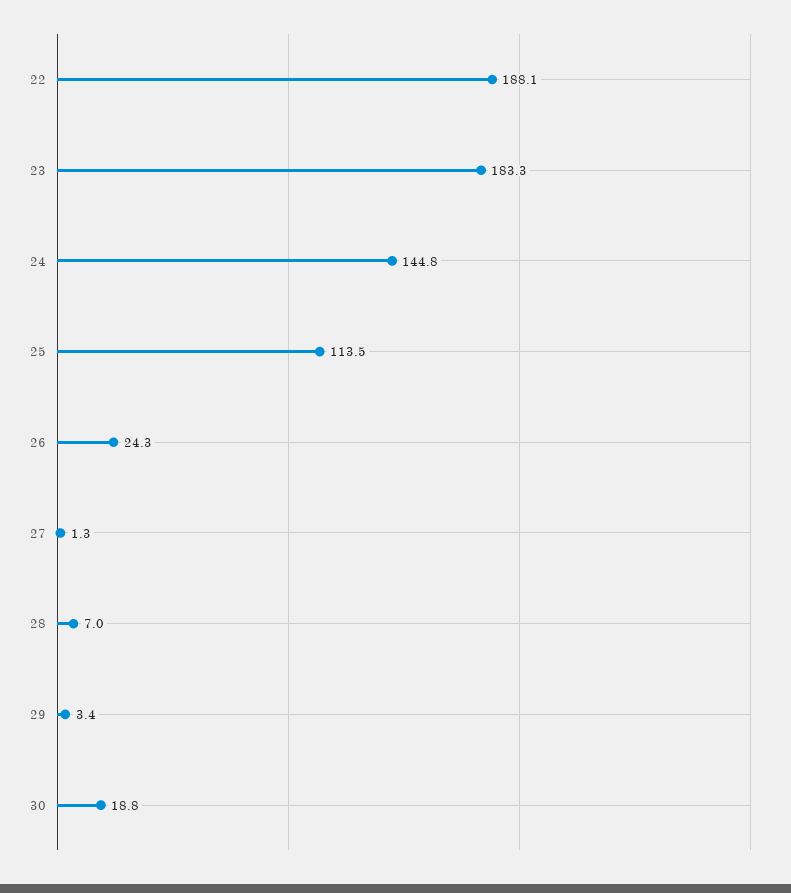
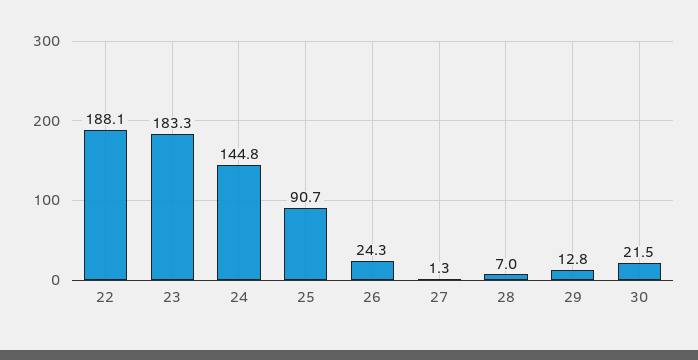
25: 113.5 -> 90.7
29: 3.4 -> 12.8
30: 18.8 -> 21.5

